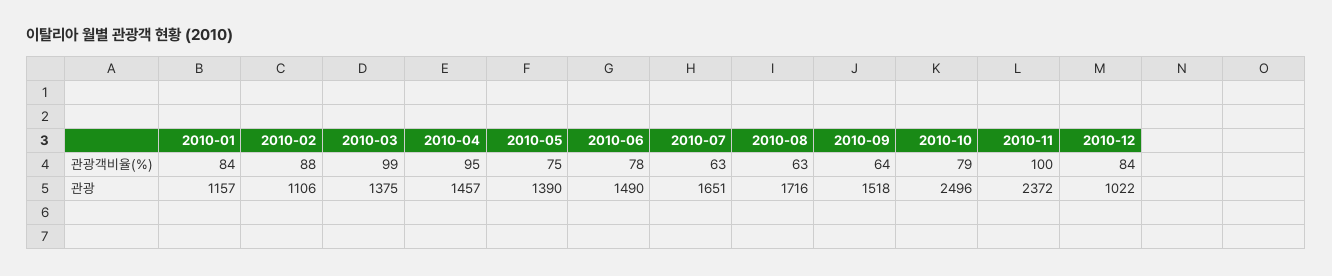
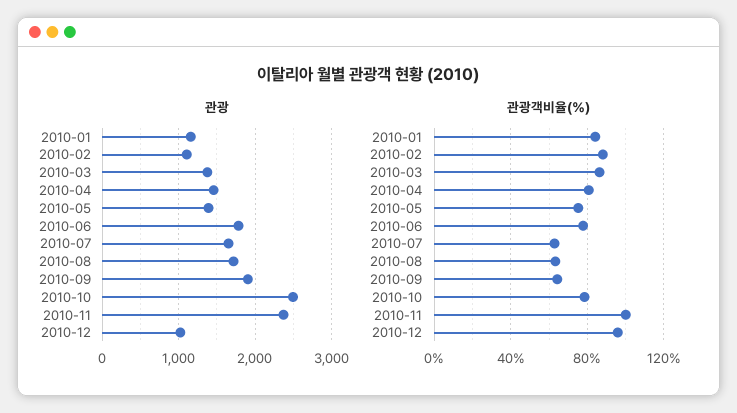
관광객비율(%), 2010-03: 99 -> 85
관광객비율(%), 2010-04: 95 -> 80
관광객비율(%), 2010-12: 84 -> 95
관광, 2010-06: 1490 -> 1800
관광, 2010-09: 1518 -> 1900

